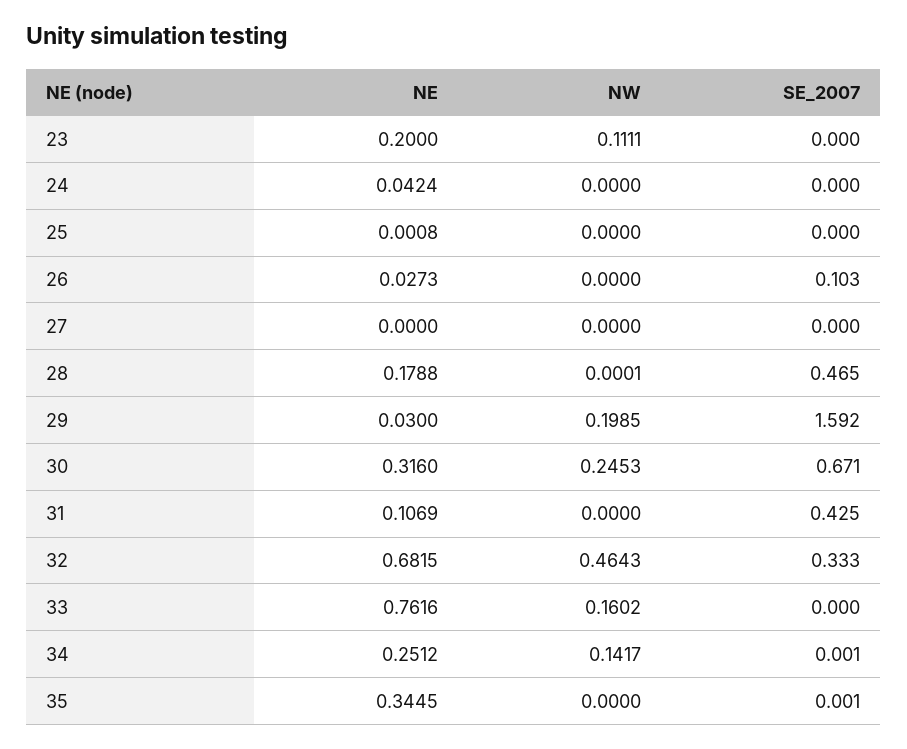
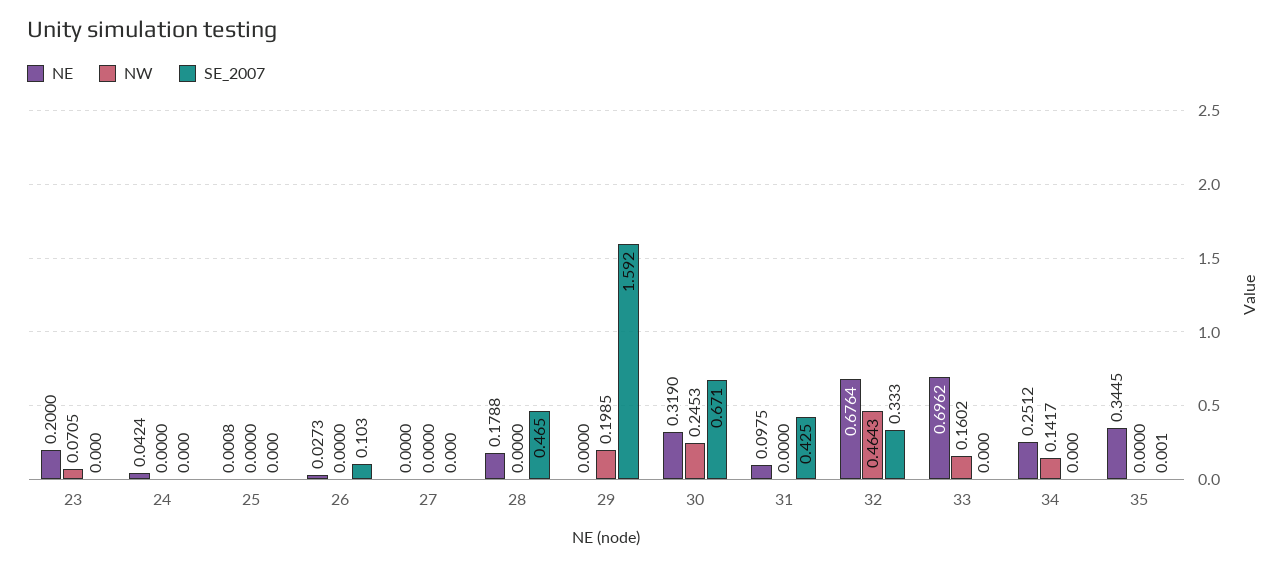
NW, 23: 0.1111 -> 0.0705
NW, 28: 0.0001 -> 0
NE, 29: 0.03 -> 0
NE, 30: 0.316 -> 0.319
NE, 31: 0.1069 -> 0.0975
NE, 32: 0.6815 -> 0.6764
NE, 33: 0.7616 -> 0.6962
SE_2007, 34: 0.001 -> 0

